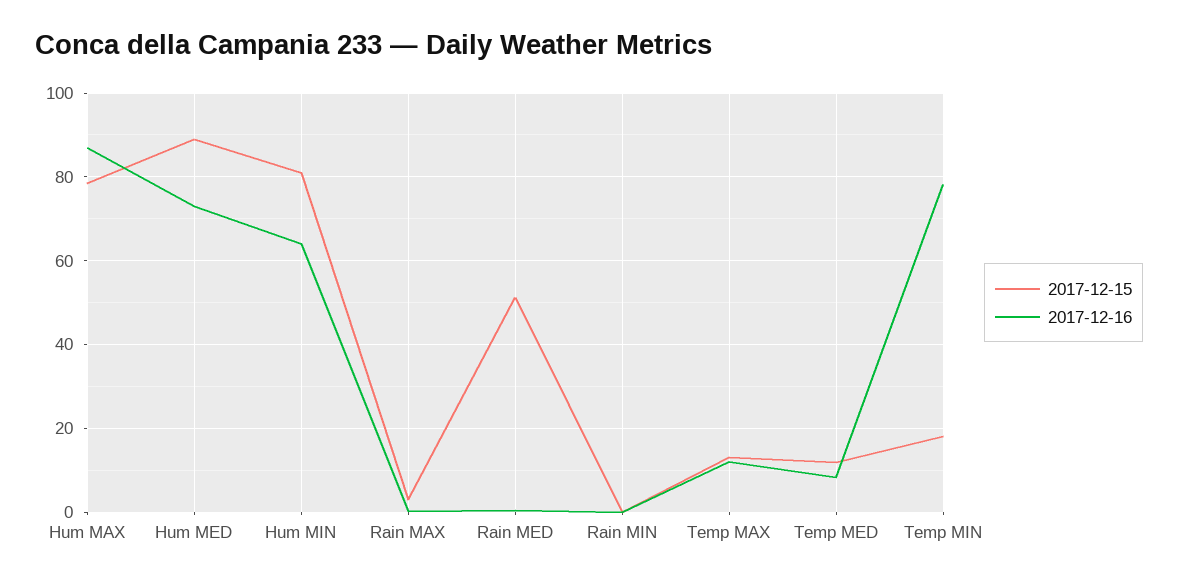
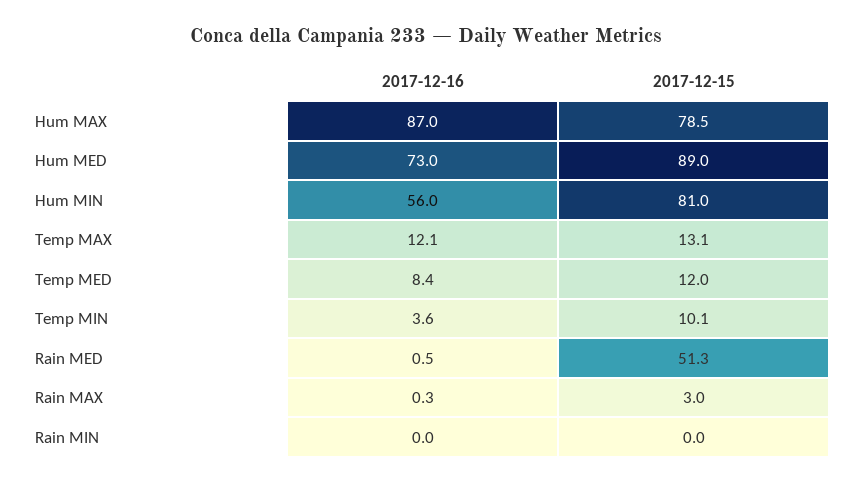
2017-12-16, Hum MIN: 64 -> 56
2017-12-15, Temp MIN: 18 -> 10.1
2017-12-16, Temp MIN: 78 -> 3.6

